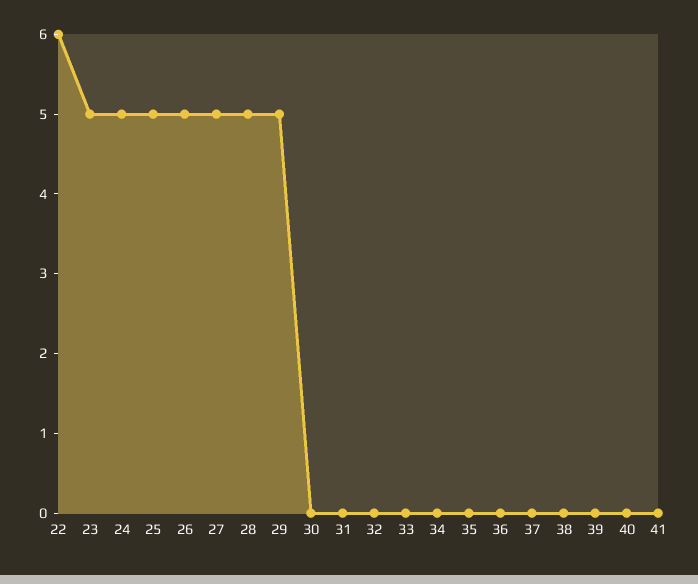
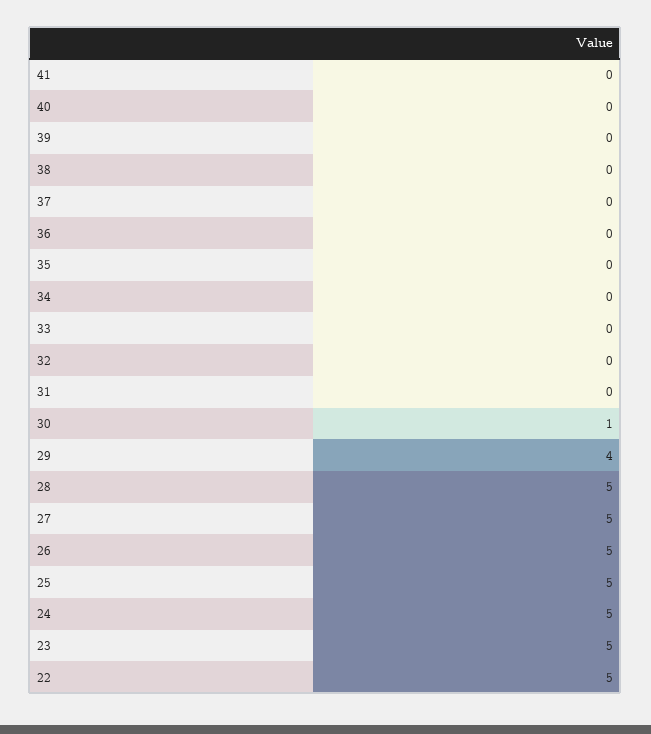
22: 6 -> 5
29: 5 -> 4
30: 0 -> 1

